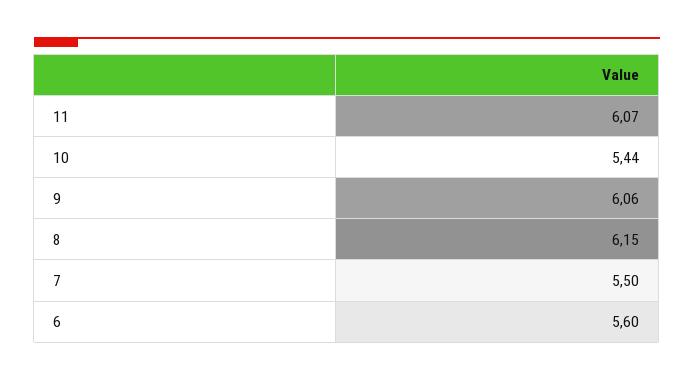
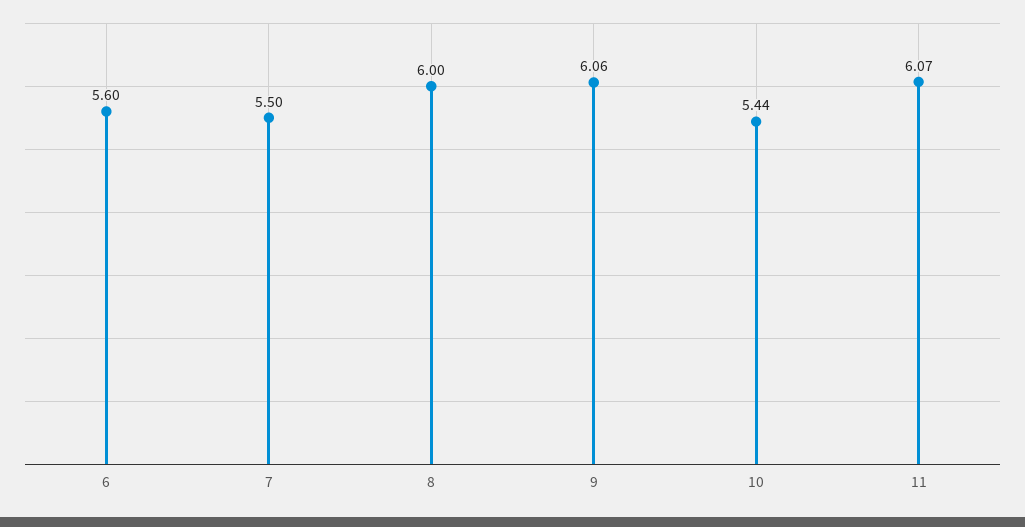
8: 6.15 -> 6

